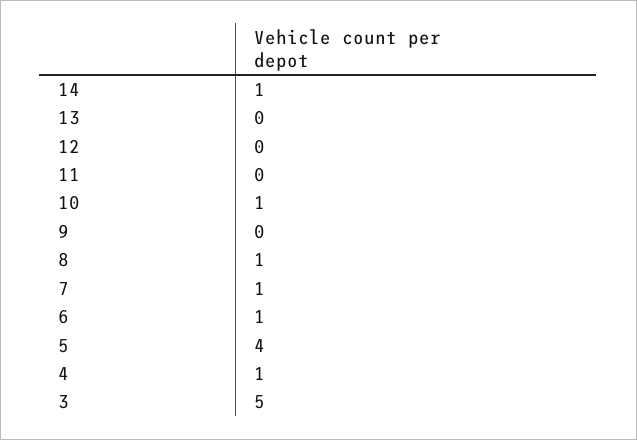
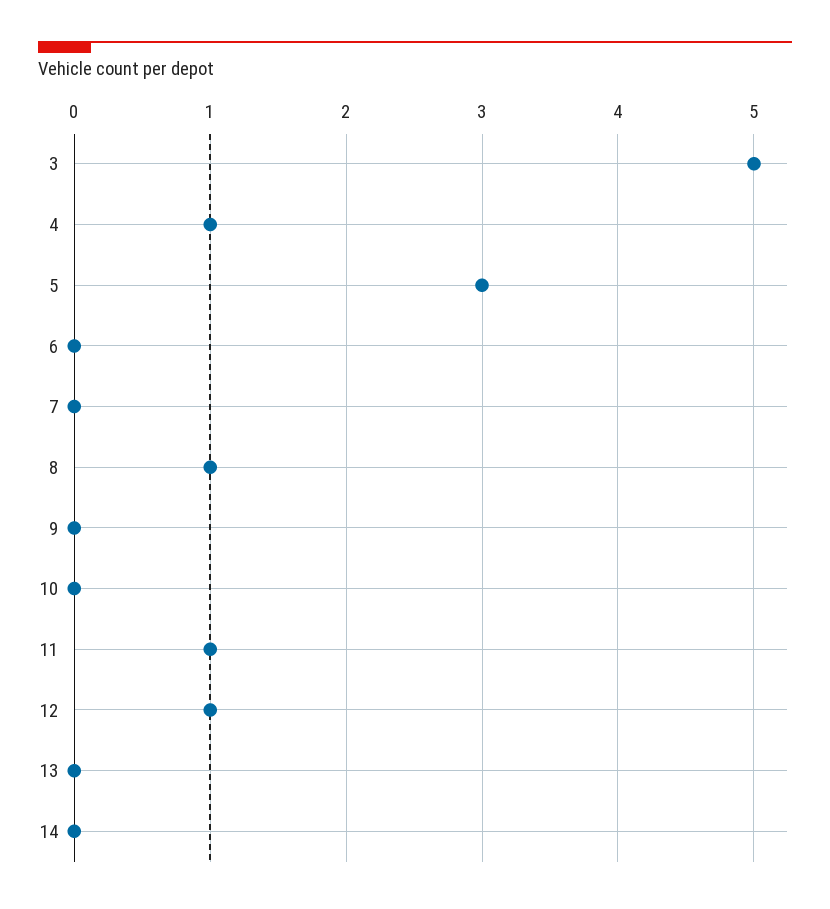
14: 1 -> 0
12: 0 -> 1
11: 0 -> 1
10: 1 -> 0
7: 1 -> 0
6: 1 -> 0
5: 4 -> 3

